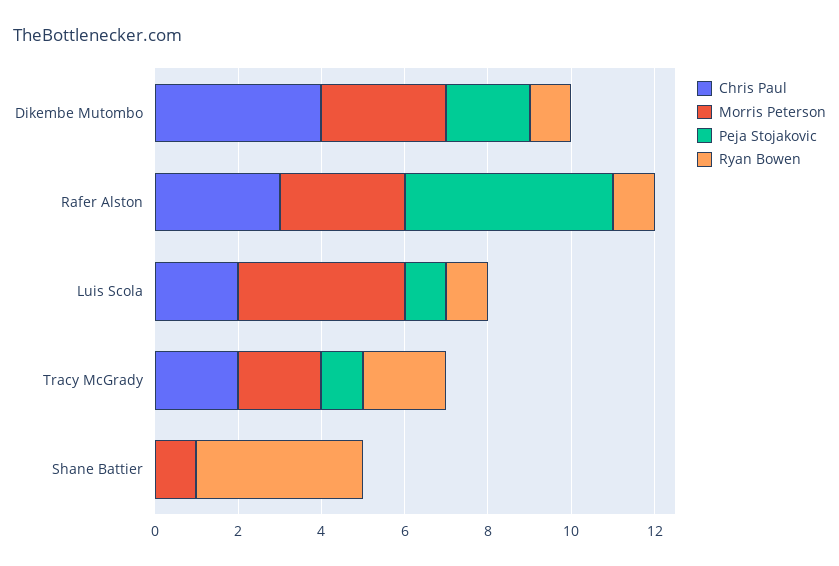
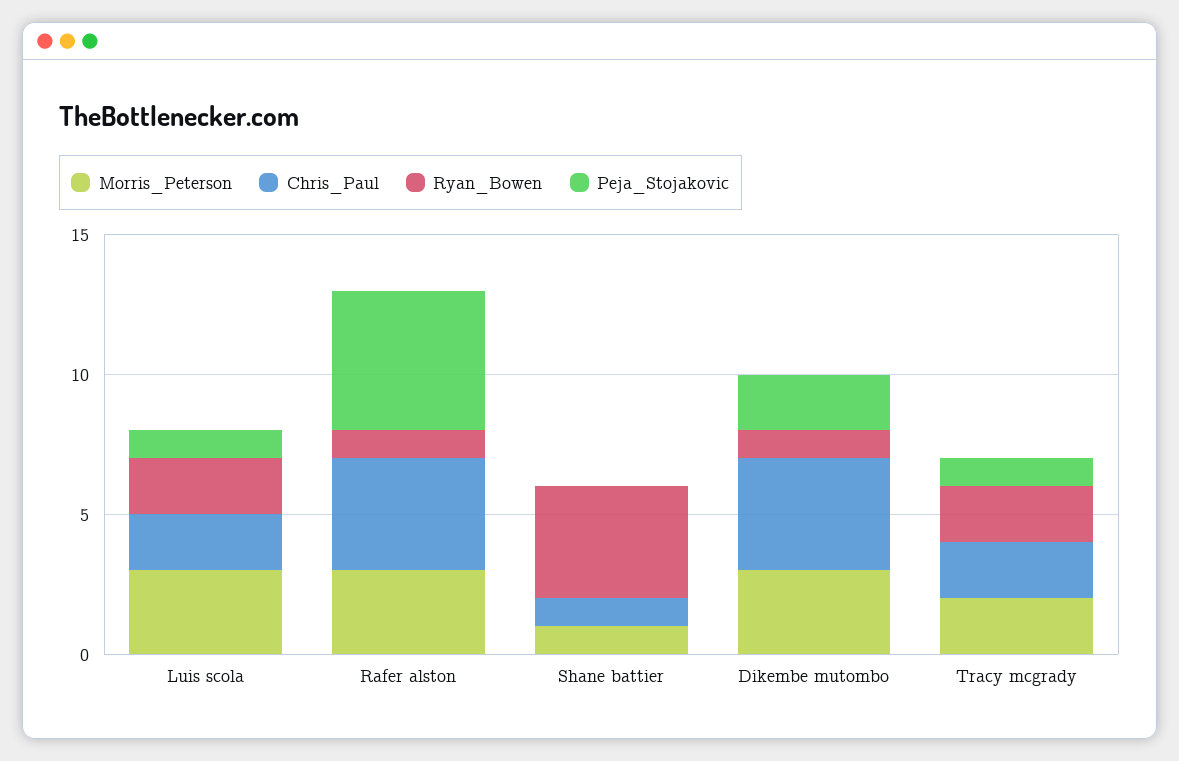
Chris Paul, Rafer Alston: 3 -> 4
Morris Peterson, Luis Scola: 4 -> 3
Ryan Bowen, Luis Scola: 1 -> 2
Chris Paul, Shane Battier: 0 -> 1

